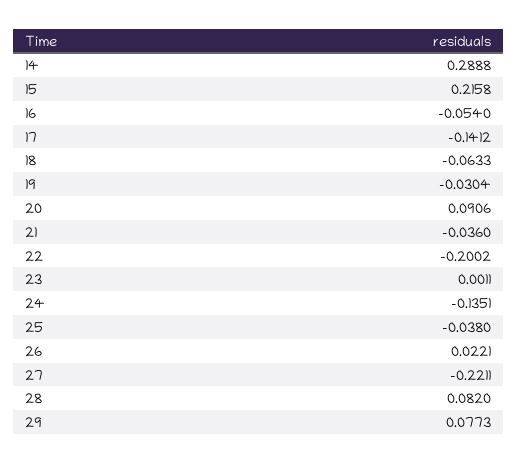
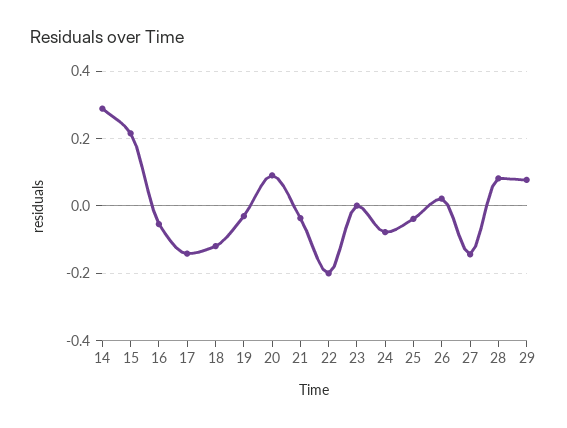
18: -0.0633 -> -0.12
24: -0.1351 -> -0.08
27: -0.2211 -> -0.14

